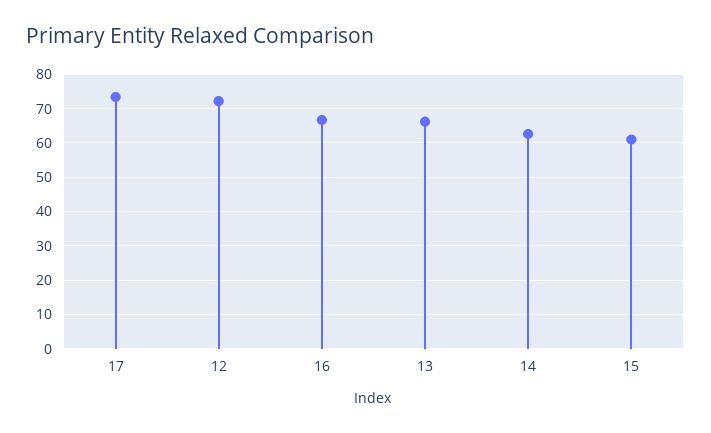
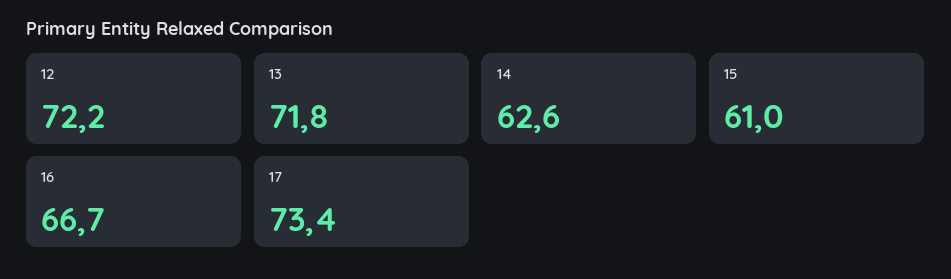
13: 66 -> 71.8

